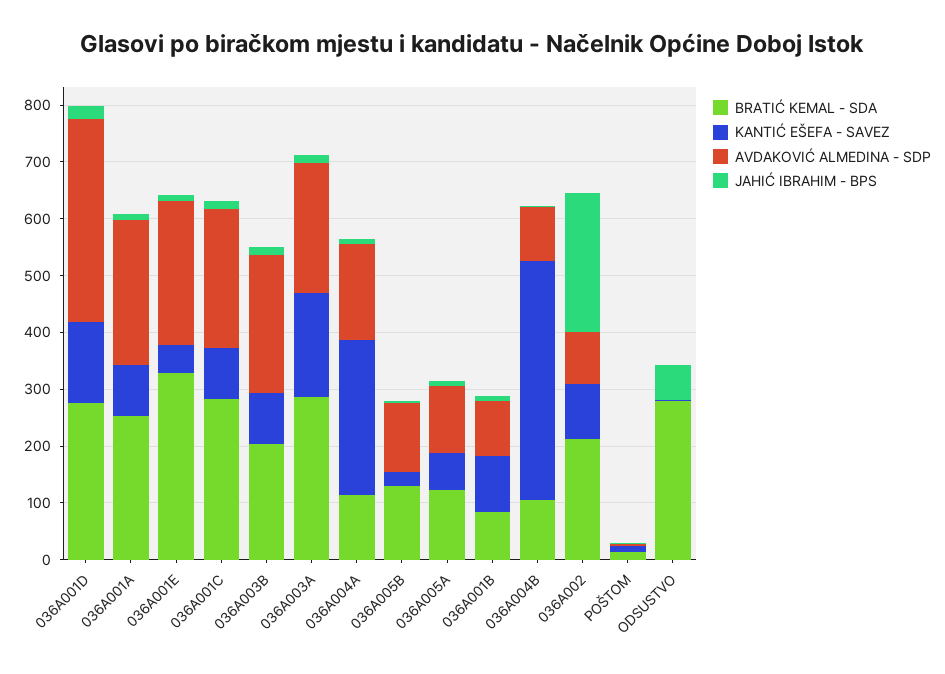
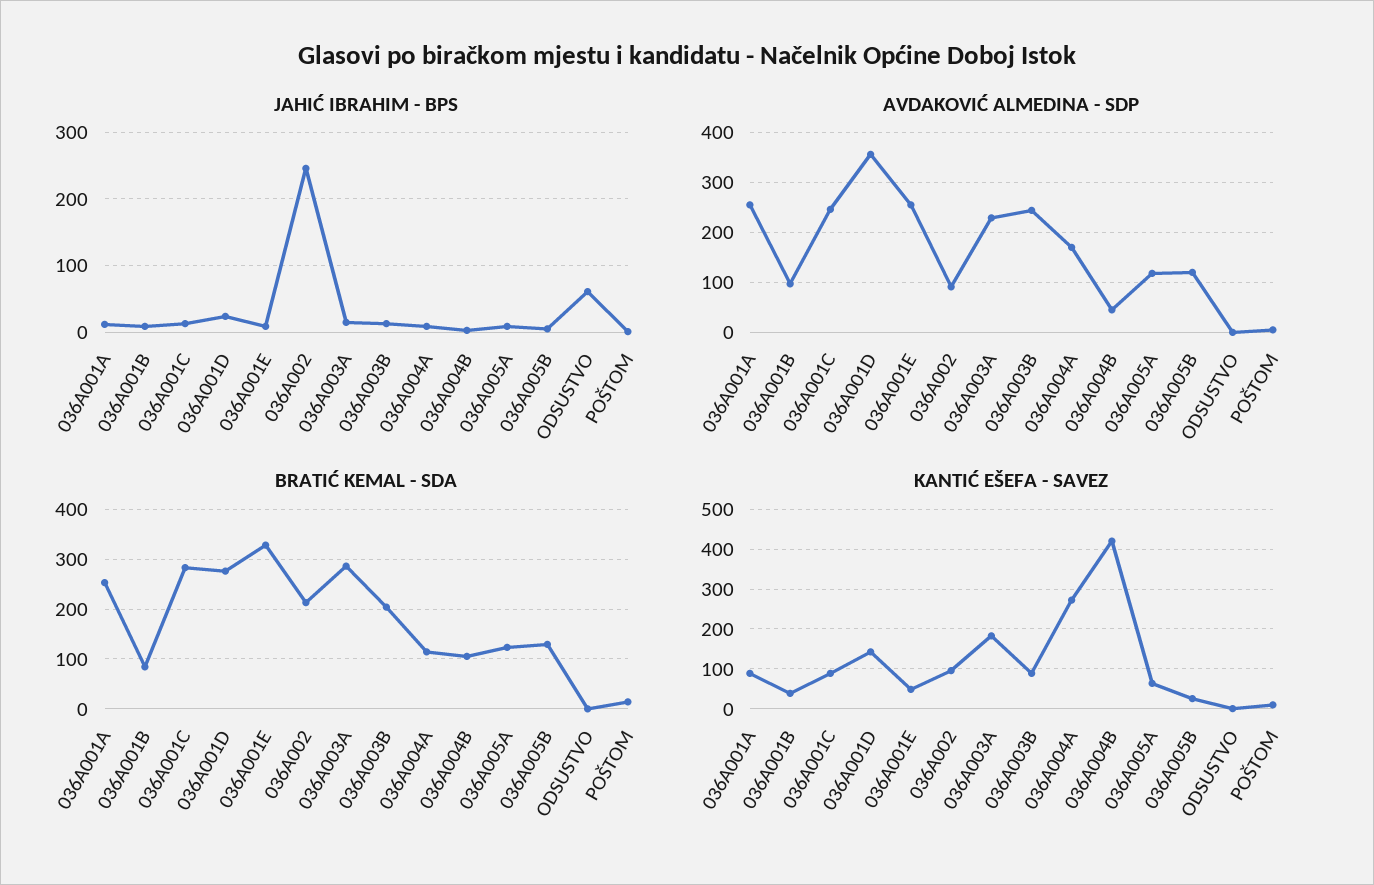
KANTIĆ EŠEFA - SAVEZ, 036A001B: 100 -> 40
AVDAKOVIĆ ALMEDINA - SDP, 036A004B: 100 -> 40
BRATIĆ KEMAL - SDA, ODSUSTVO: 280 -> 0

